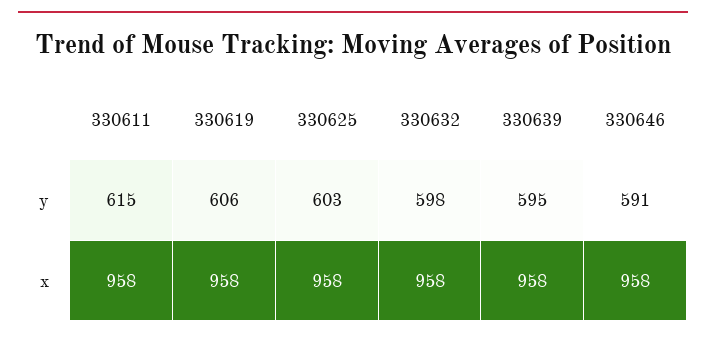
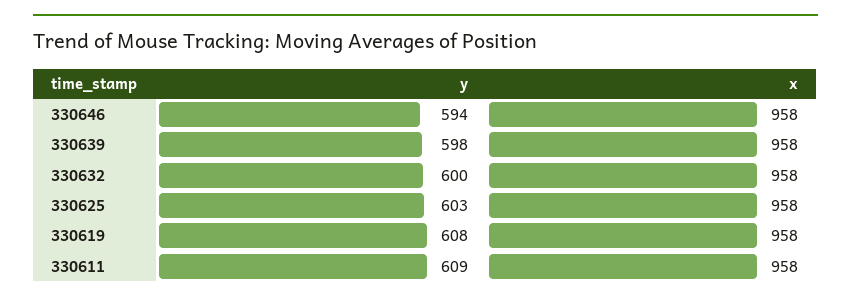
330611, y: 615 -> 609
330619, y: 606 -> 608
330632, y: 598 -> 600
330639, y: 595 -> 598
330646, y: 591 -> 594

